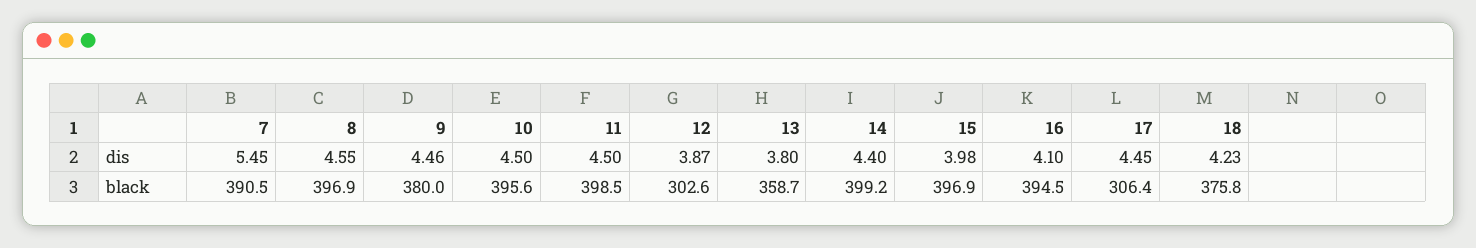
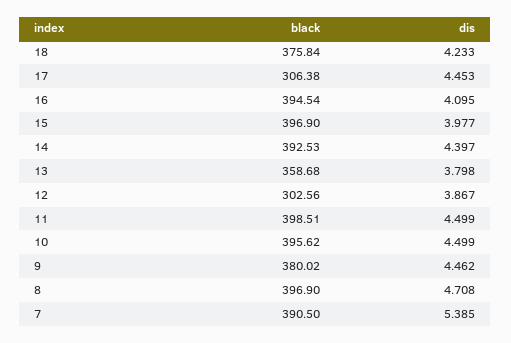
7, dis: 5.45 -> 5.385
8, dis: 4.55 -> 4.708
14, black: 399.2 -> 392.53

